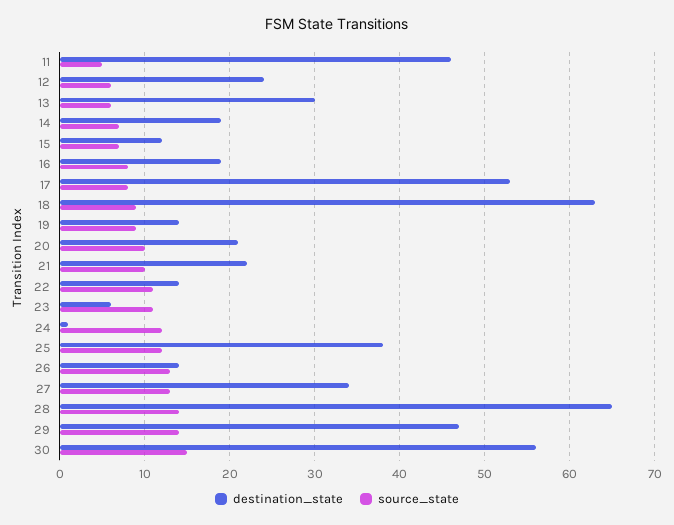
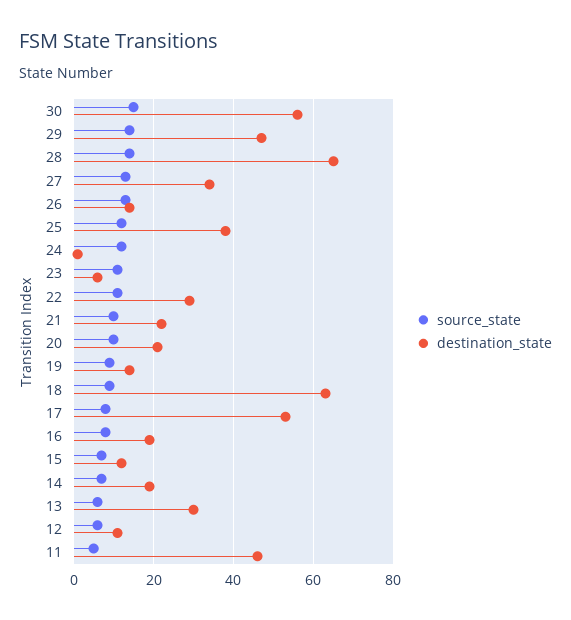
destination_state, 12: 24 -> 10
destination_state, 22: 14 -> 30

